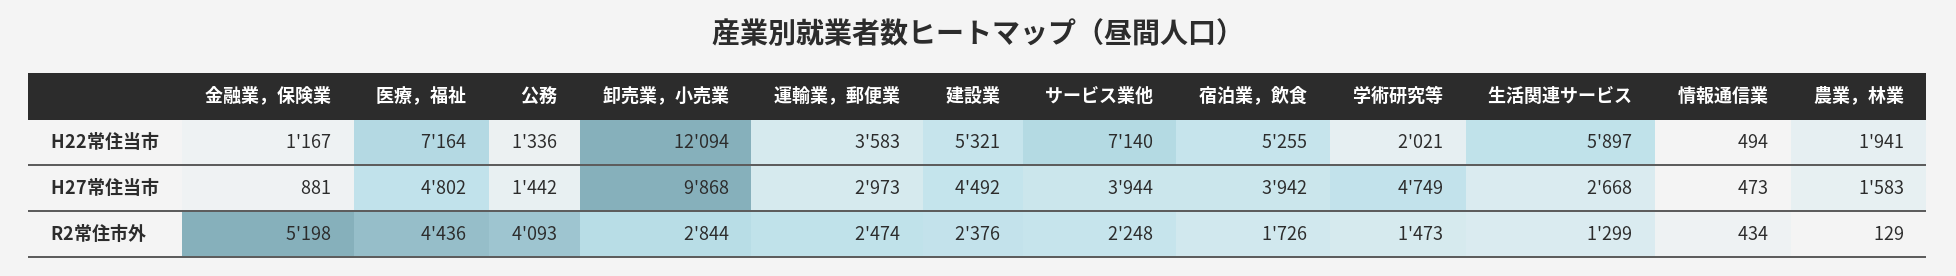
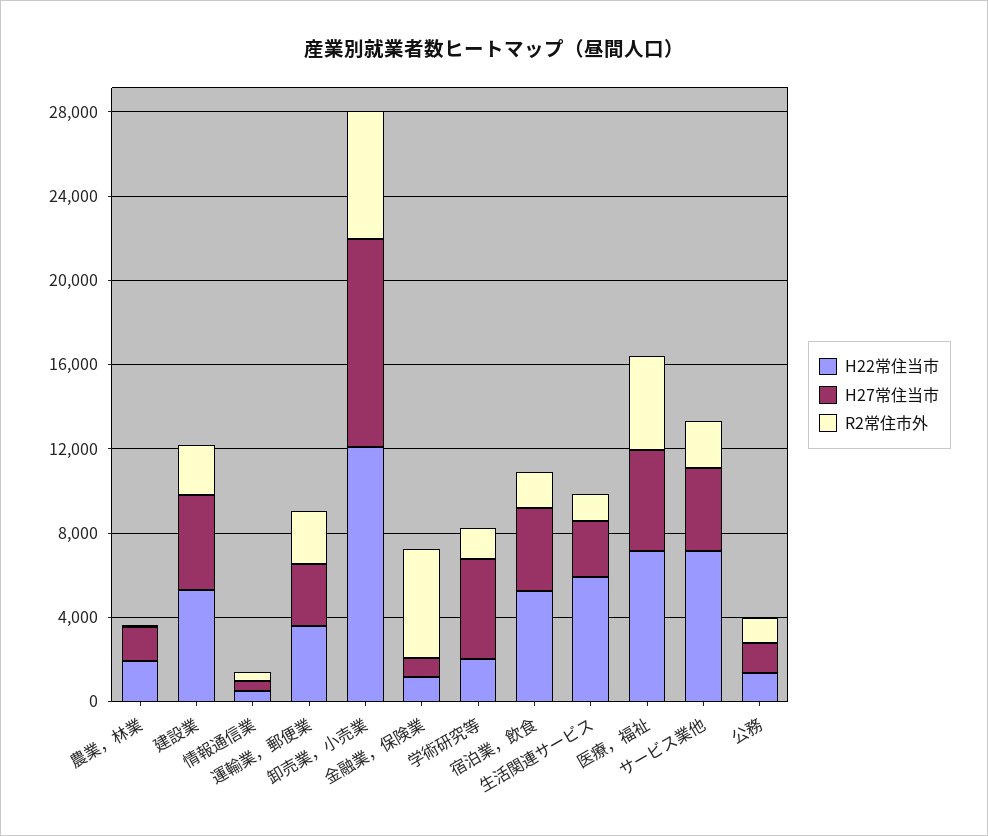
R2常住市外, 公務: 4093 -> 1000
R2常住市外, 卸売業，小売業: 2844 -> 6000

